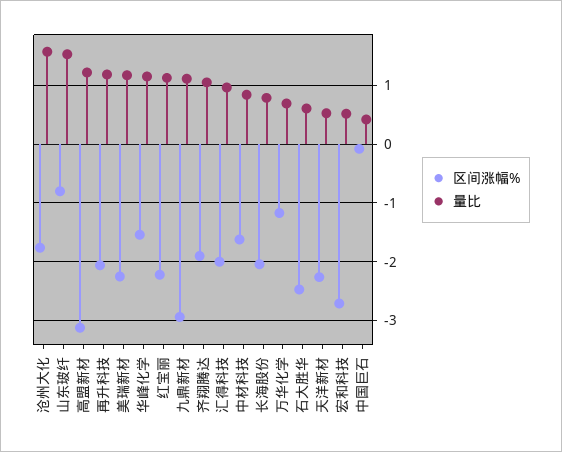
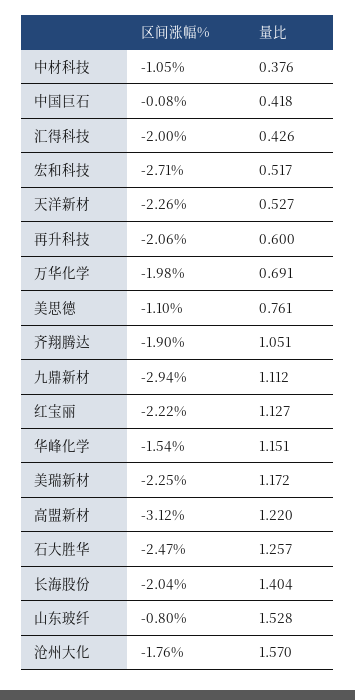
量比, 再升科技: 1.2 -> 0.6
量比, 汇得科技: 1 -> 0.426
区间涨幅%, 中材科技: -1.6 -> -1.05
量比, 中材科技: 0.8 -> 0.376
量比, 长海股份: 0.8 -> 1.404
区间涨幅%, 万华化学: -1.2 -> -1.98
量比, 石大胜华: 0.6 -> 1.257
区间涨幅%, 美思德: none -> -1.1
量比, 美思德: none -> 0.761

